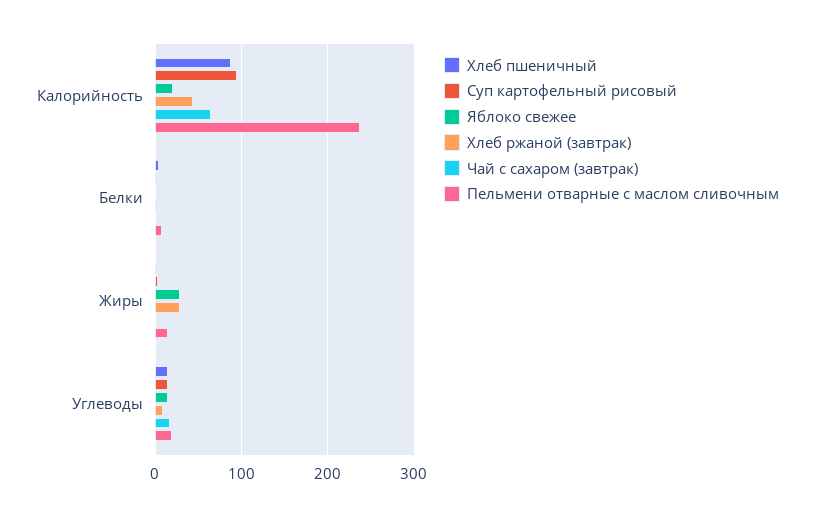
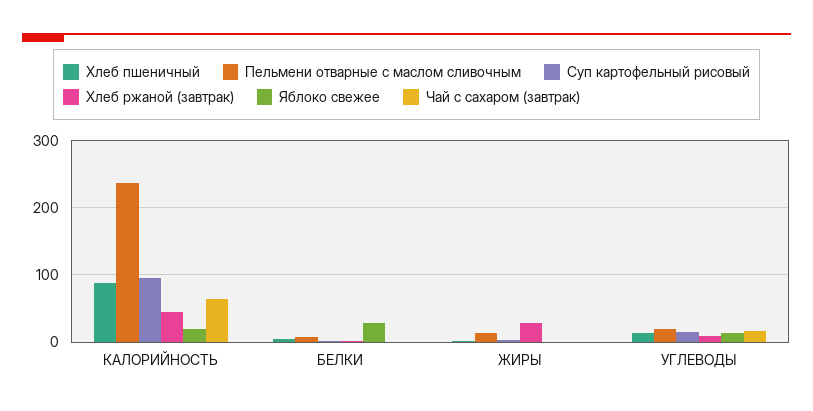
Яблоко свежее, Белки: 0 -> 30
Яблоко свежее, Жиры: 30 -> 0

